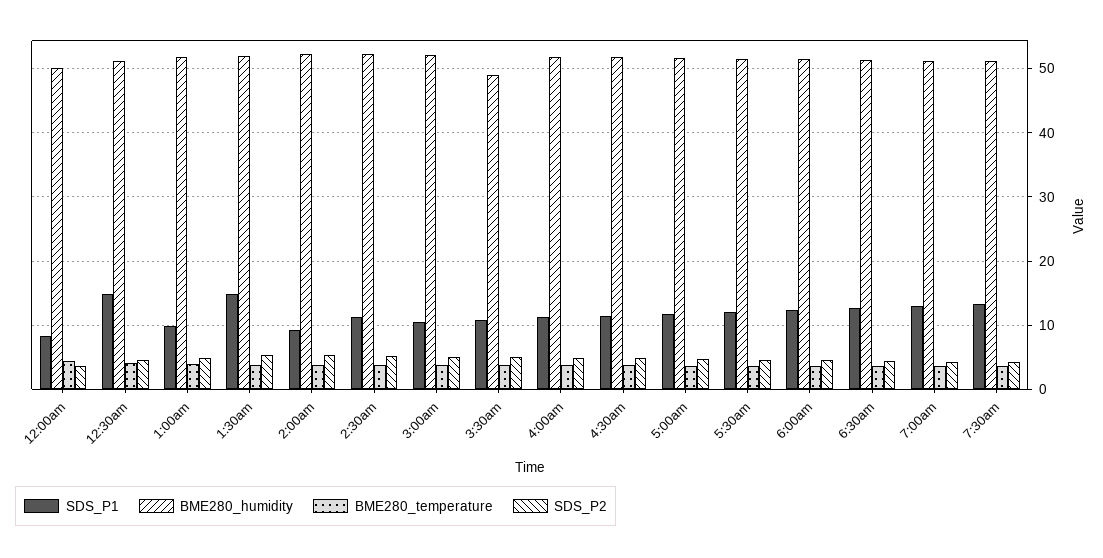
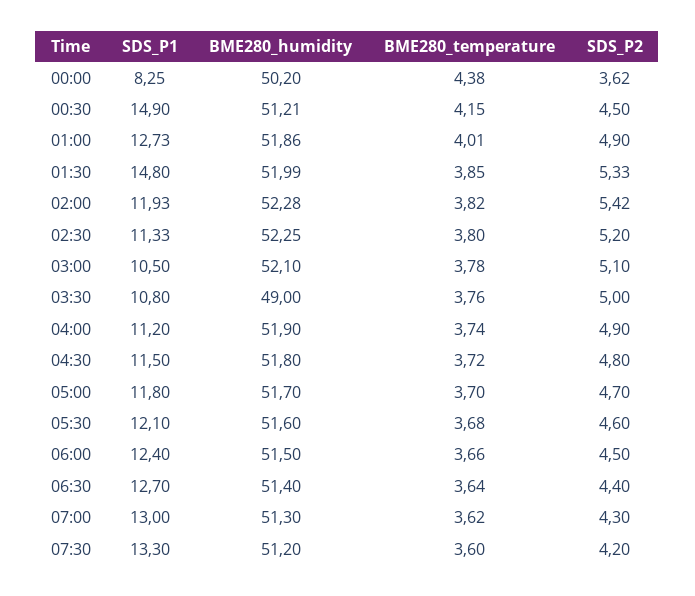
SDS_P1, 1:00am: 10 -> 12.73
SDS_P1, 2:00am: 9 -> 11.93

